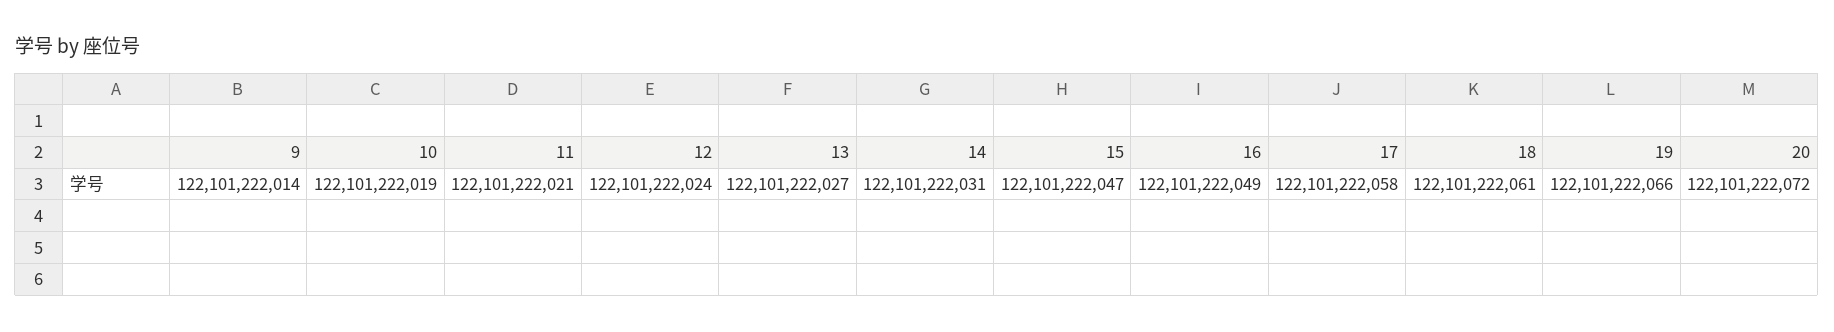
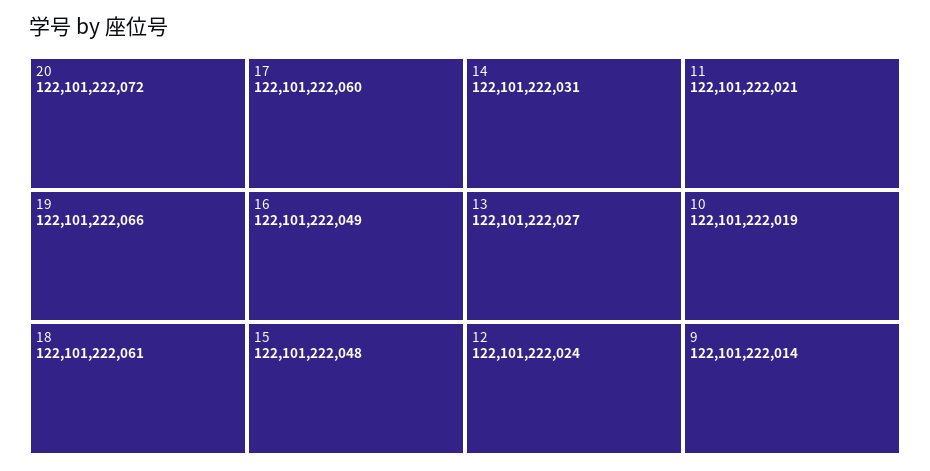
15: 122101222047 -> 122101222048
17: 122101222058 -> 122101222060

